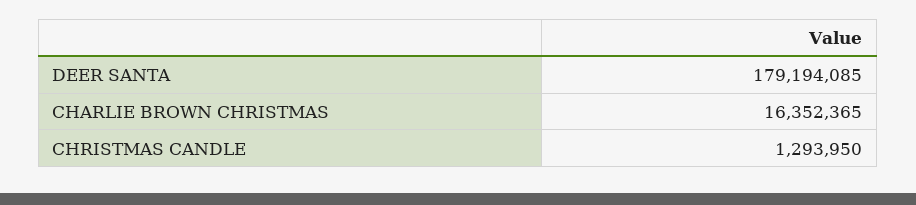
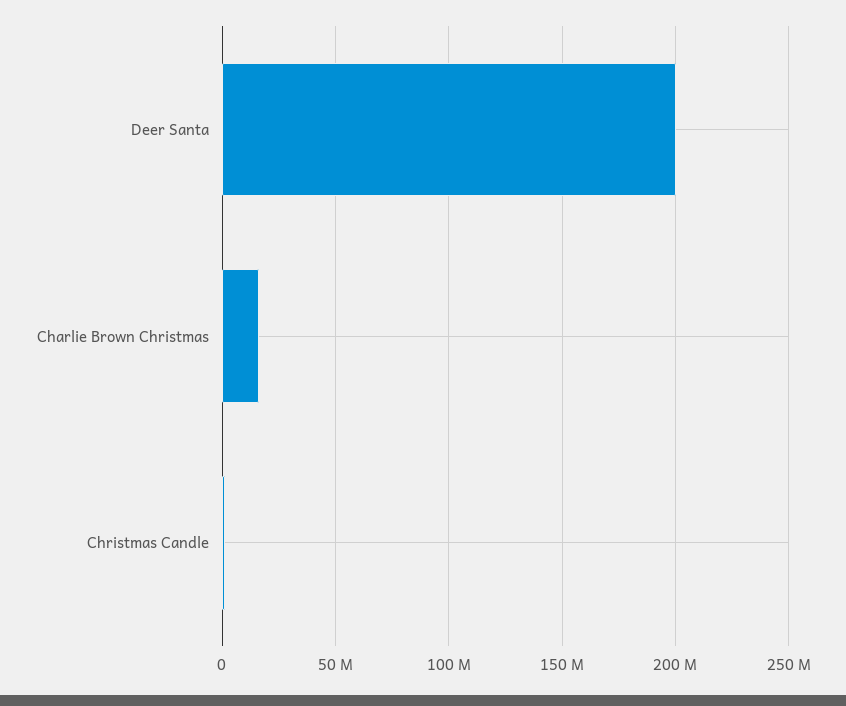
DEER SANTA: 179194085 -> 200000000

